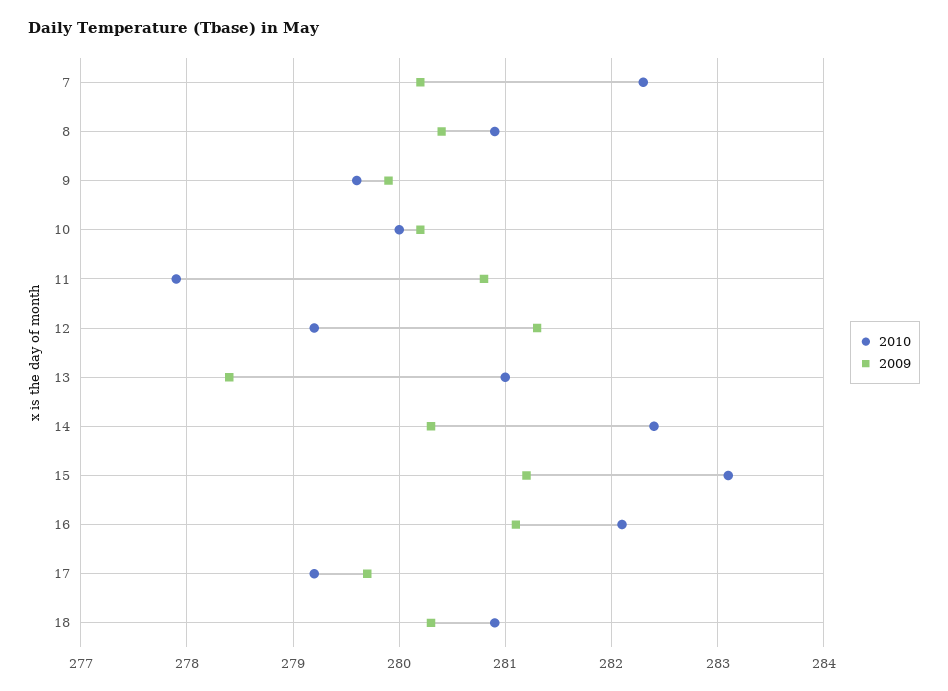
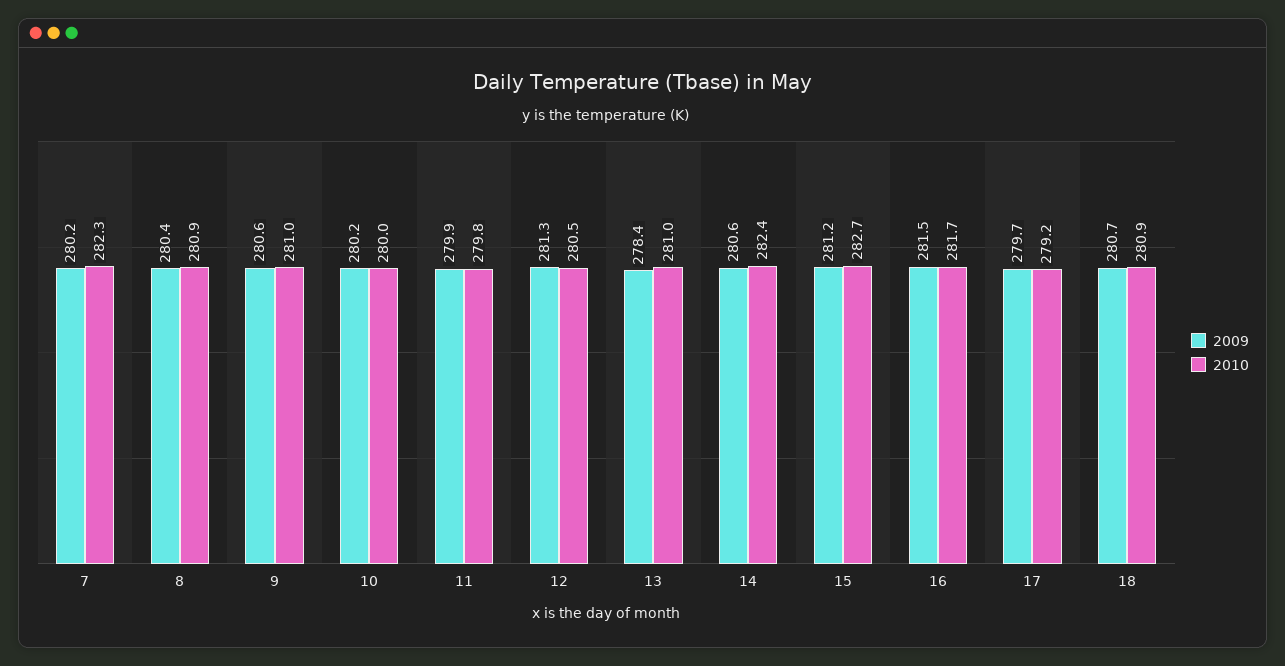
2010, 9: 279.6 -> 281
2009, 9: 279.9 -> 280.6
2010, 11: 277.9 -> 279.8
2009, 11: 280.8 -> 279.9
2010, 12: 279.2 -> 280.5
2009, 14: 280.3 -> 280.6
2010, 15: 283.1 -> 282.7
2010, 16: 282.1 -> 281.7
2009, 16: 281.1 -> 281.5
2009, 18: 280.3 -> 280.7

